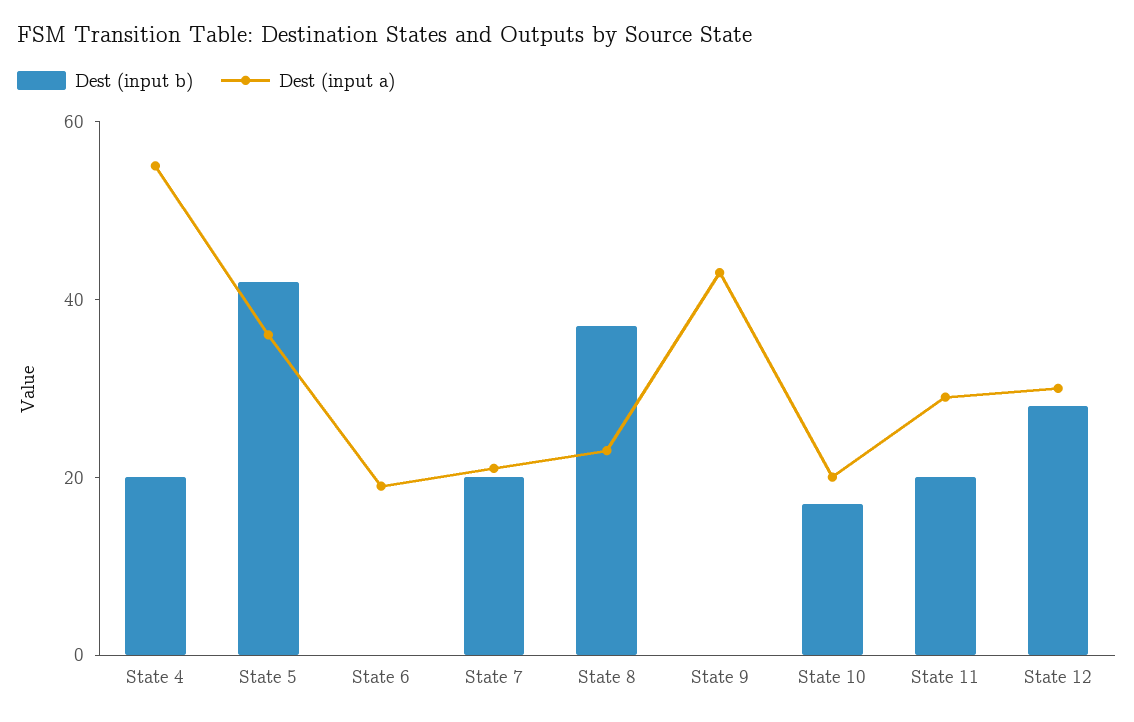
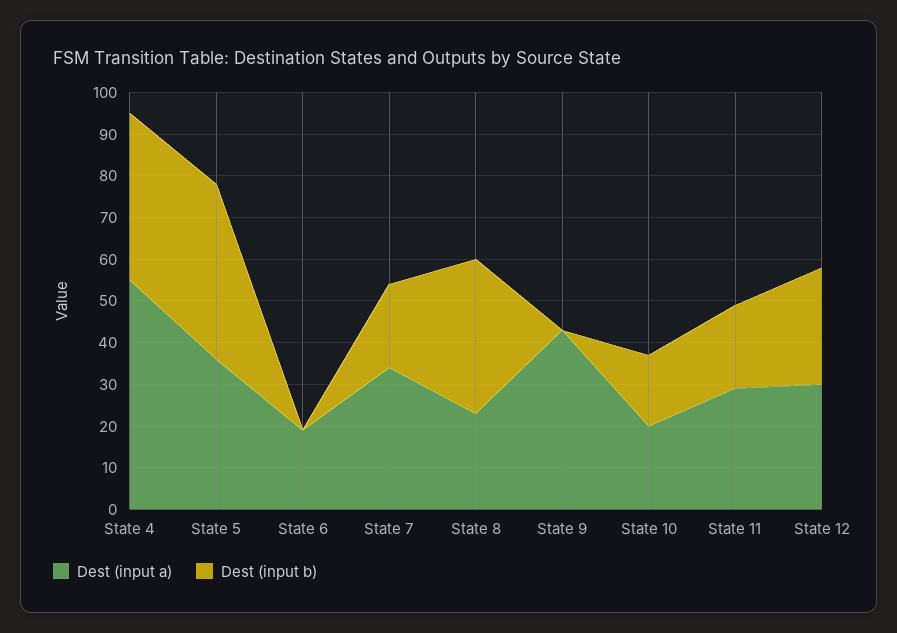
Dest (input b), State 4: 20 -> 40
Dest (input a), State 7: 20 -> 35

